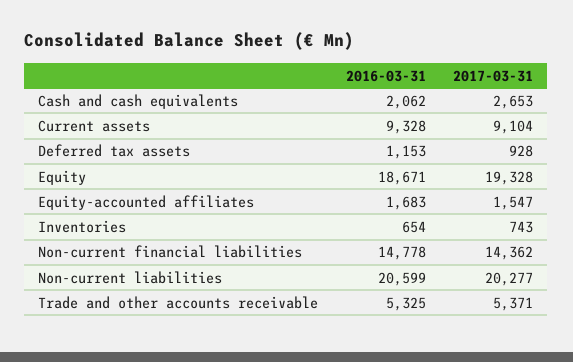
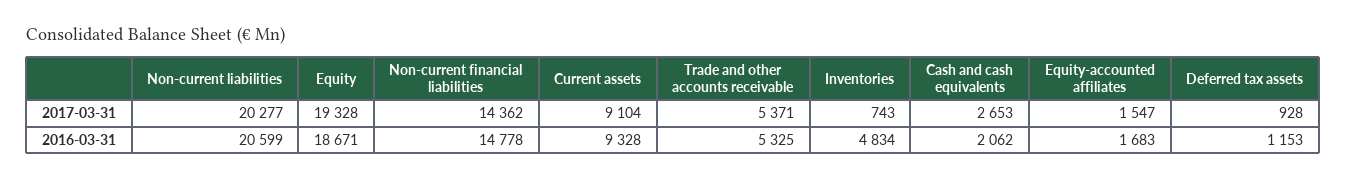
2016-03-31, Inventories: 654 -> 4834

